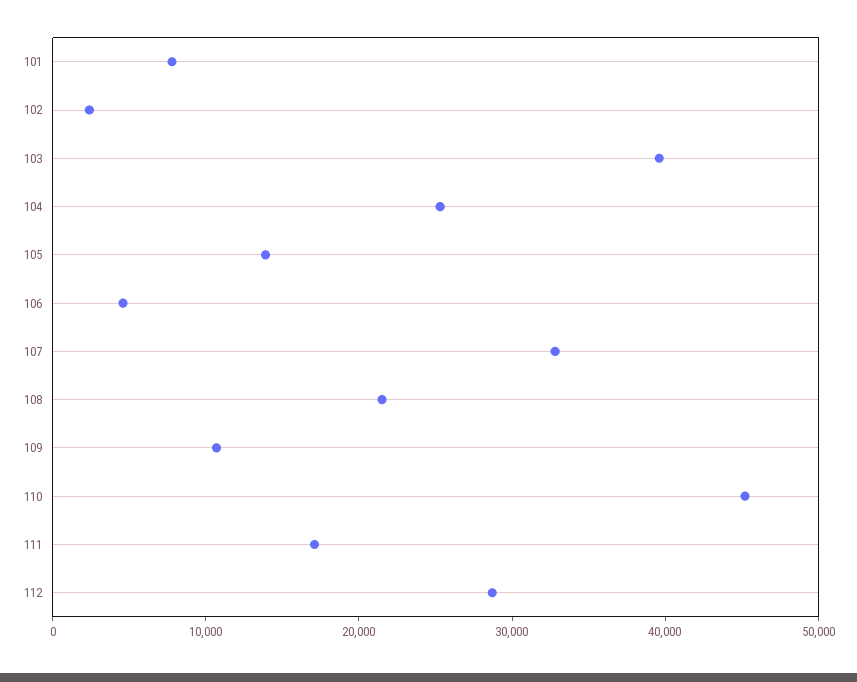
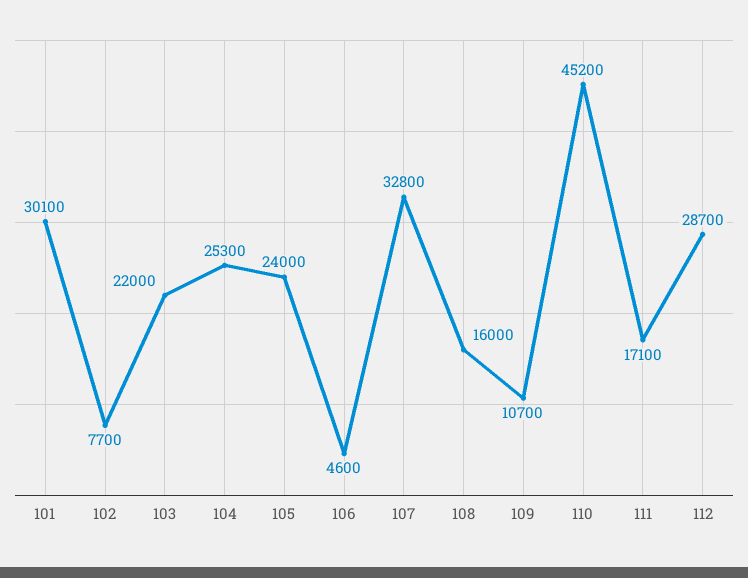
101: 8000 -> 30100
102: 2000 -> 7700
103: 40000 -> 22000
105: 14000 -> 24000
108: 22000 -> 16000

